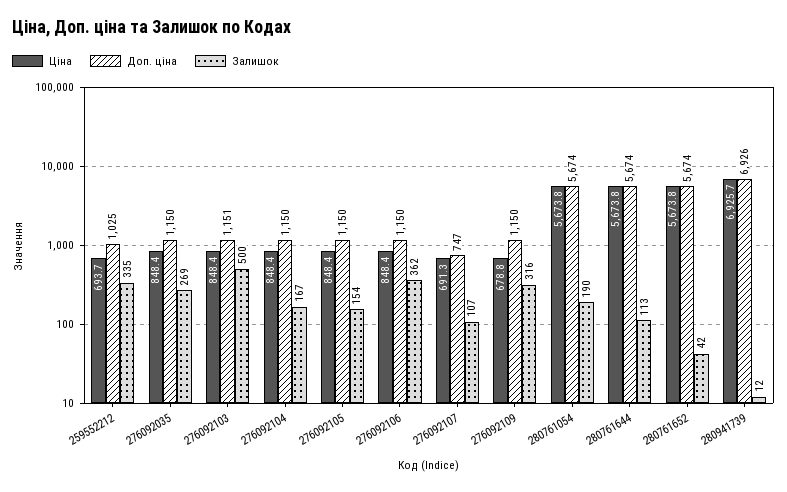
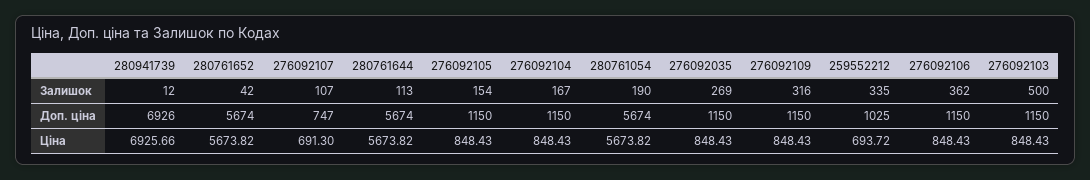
Доп. ціна, 276092103: 1151 -> 1150
Ціна, 276092109: 678.8 -> 848.43

